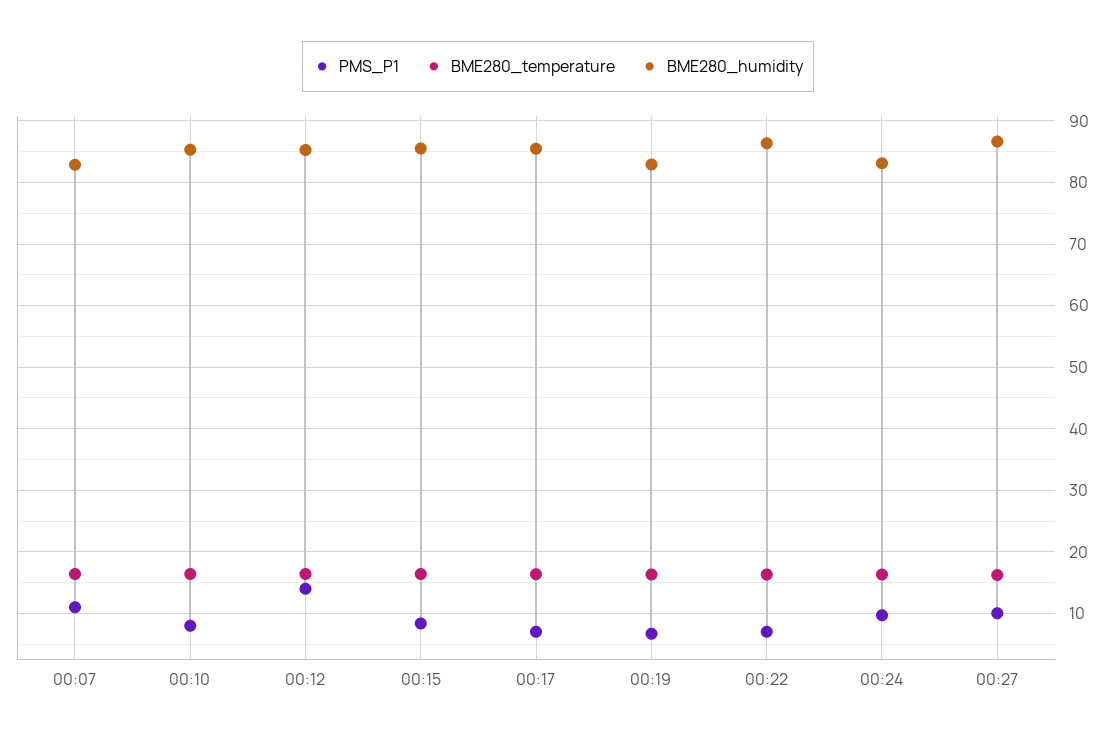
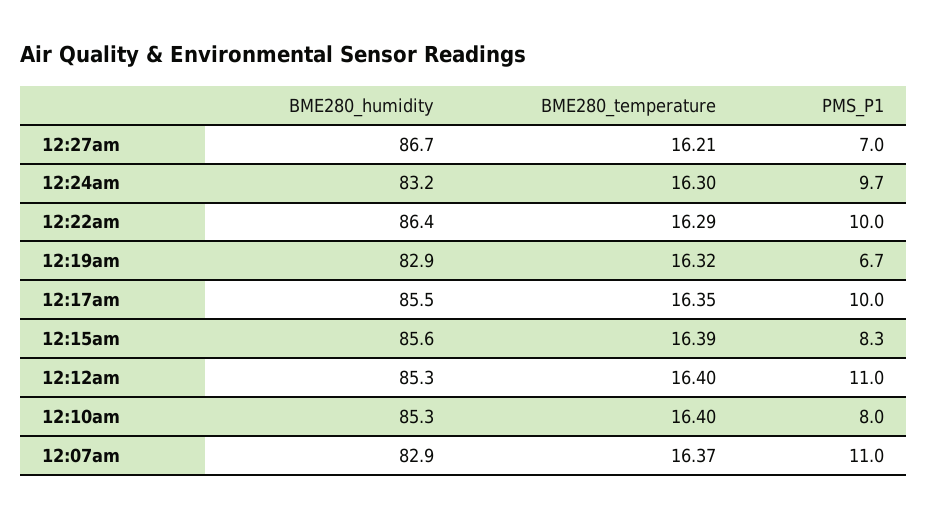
PMS_P1, 00:12: 14 -> 11
PMS_P1, 00:17: 7 -> 10
PMS_P1, 00:22: 7 -> 10
PMS_P1, 00:27: 10 -> 7

